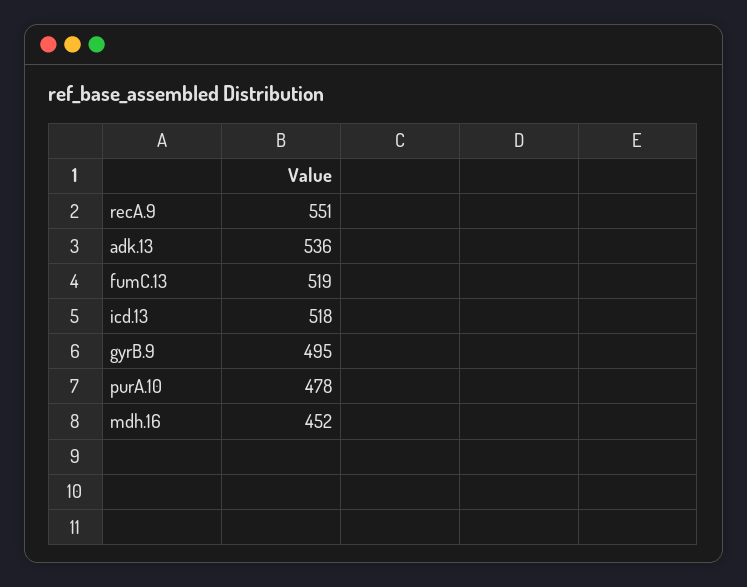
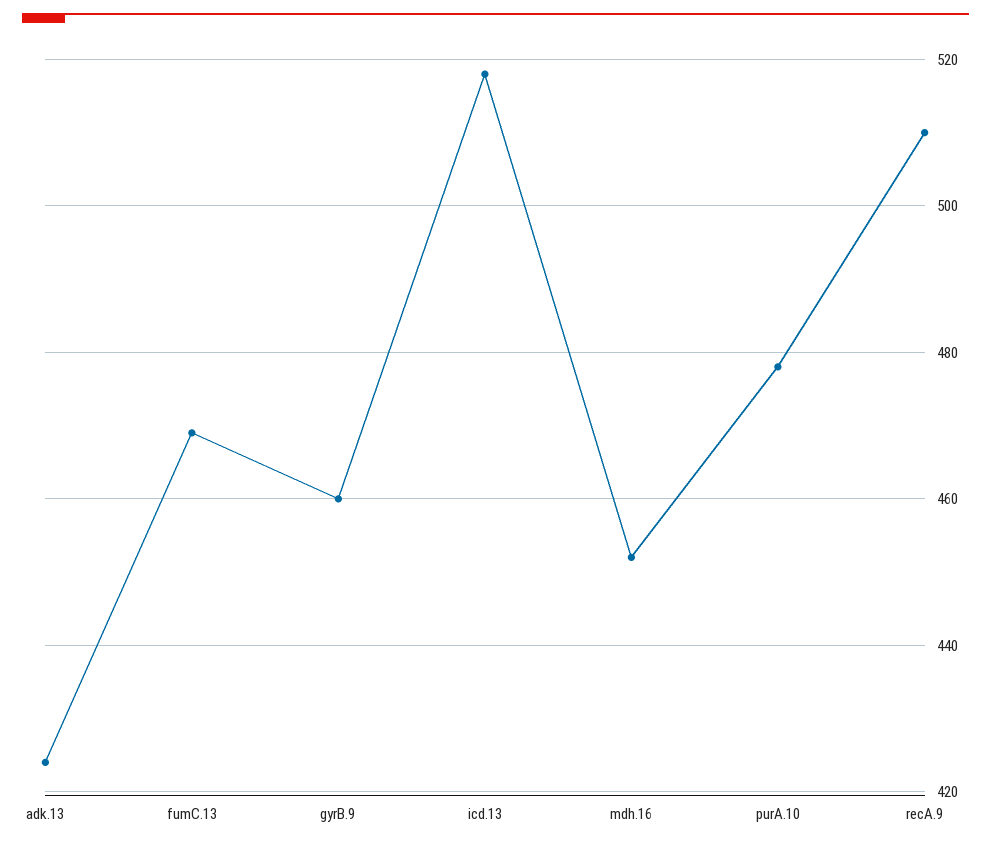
recA.9: 551 -> 510
adk.13: 536 -> 425
fumC.13: 519 -> 470
gyrB.9: 495 -> 460

